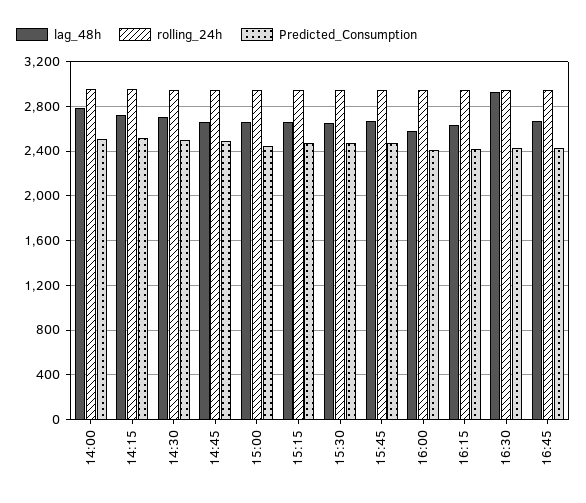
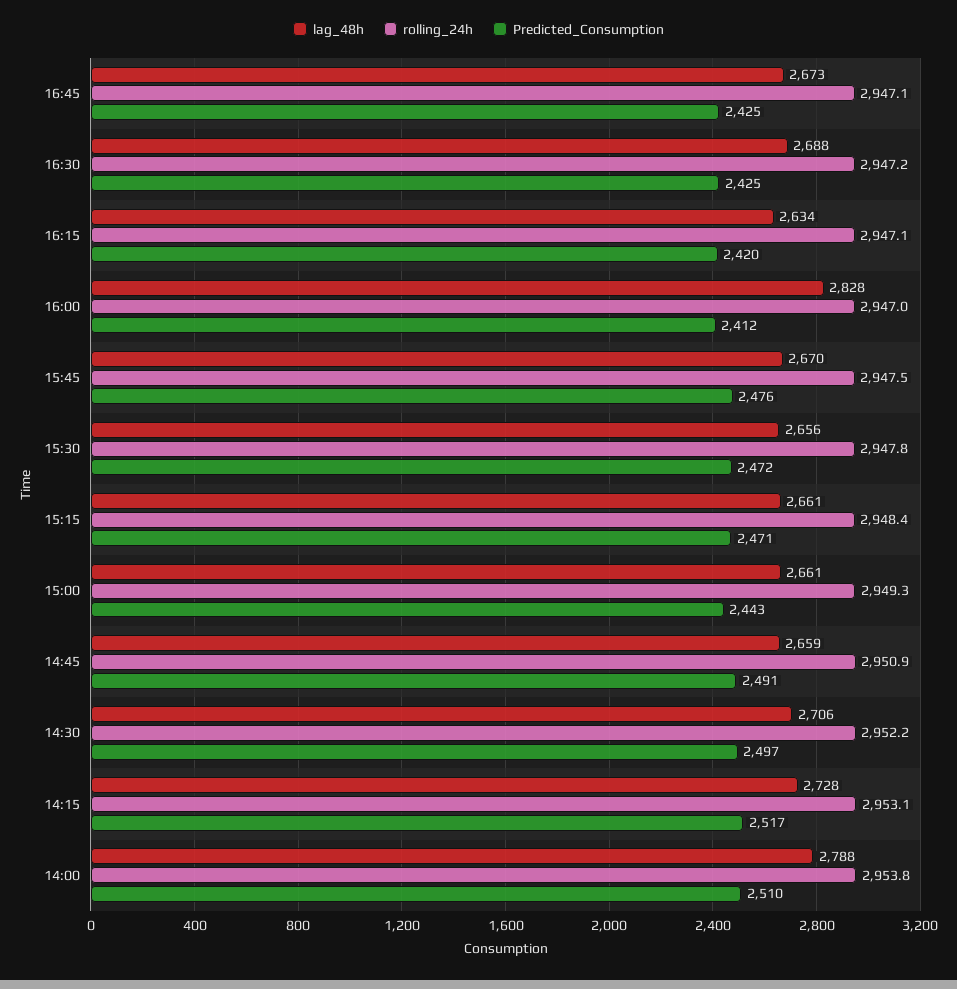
lag_48h, 16:00: 2600 -> 2828
lag_48h, 16:30: 2900 -> 2688

